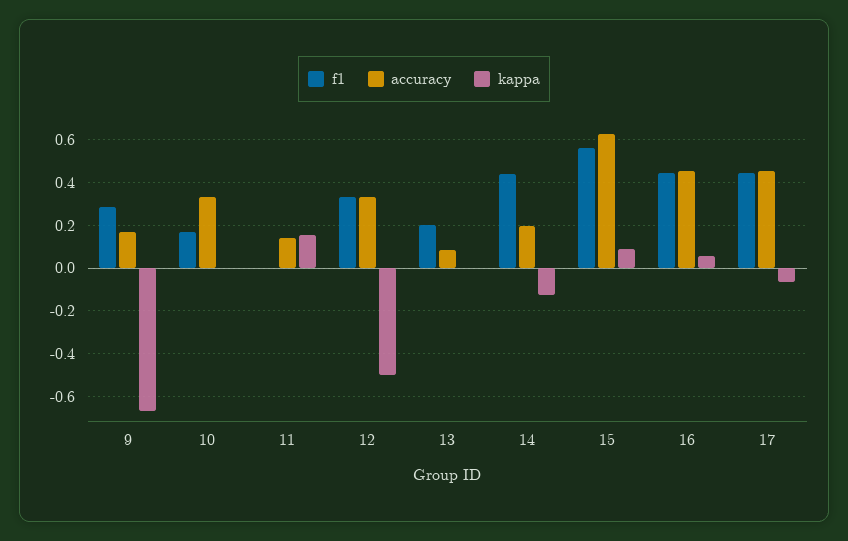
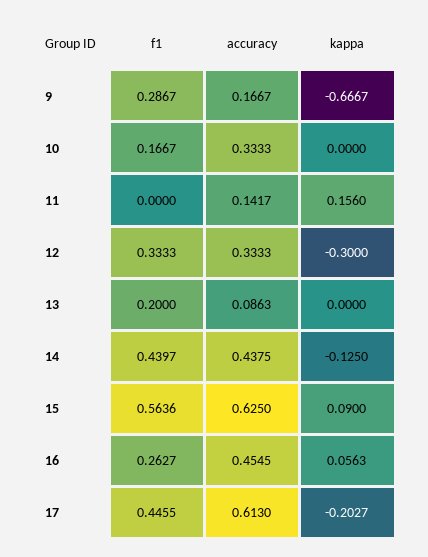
kappa, 12: -0.5 -> -0.3
accuracy, 14: 0.2 -> 0.4375
f1, 16: 0.45 -> 0.2627
accuracy, 17: 0.45 -> 0.613
kappa, 17: -0.05 -> -0.2027

